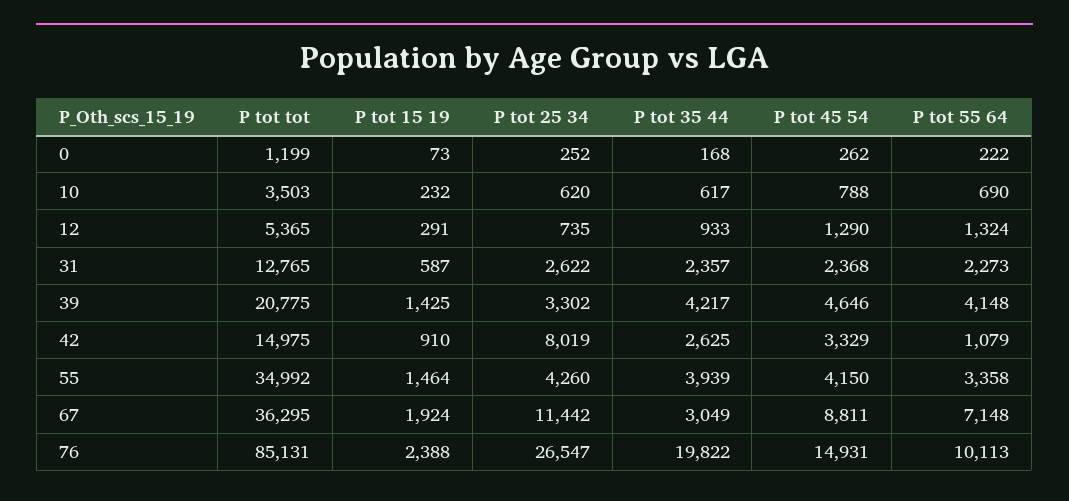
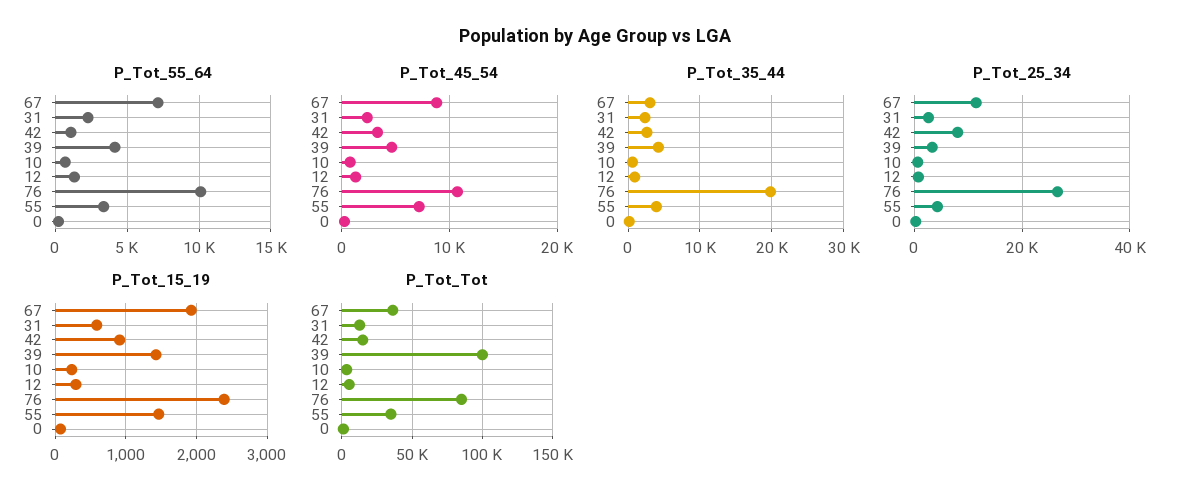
P tot tot, 39: 20775 -> 100000
P tot 45 54, 55: 4150 -> 7000
P tot 45 54, 76: 14931 -> 11000

